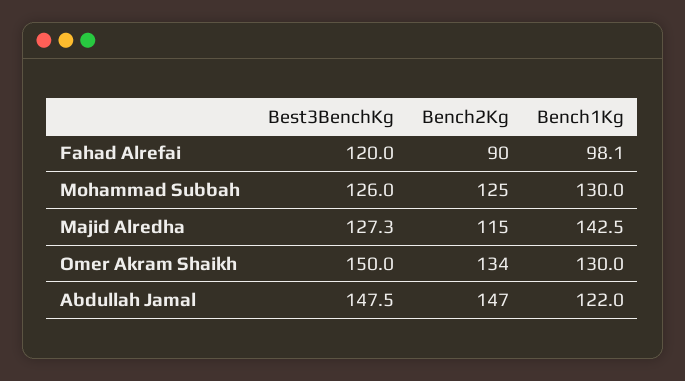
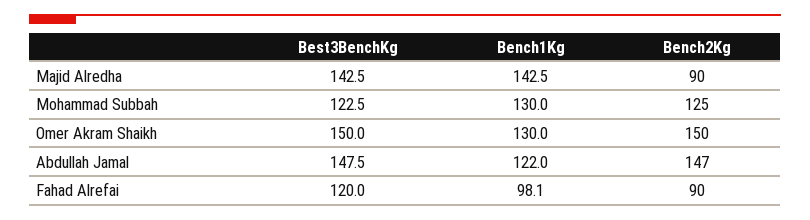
Best3BenchKg, Mohammad Subbah: 126 -> 122.5
Best3BenchKg, Majid Alredha: 127.3 -> 142.5
Bench2Kg, Majid Alredha: 115 -> 90
Bench2Kg, Omer Akram Shaikh: 134 -> 150

